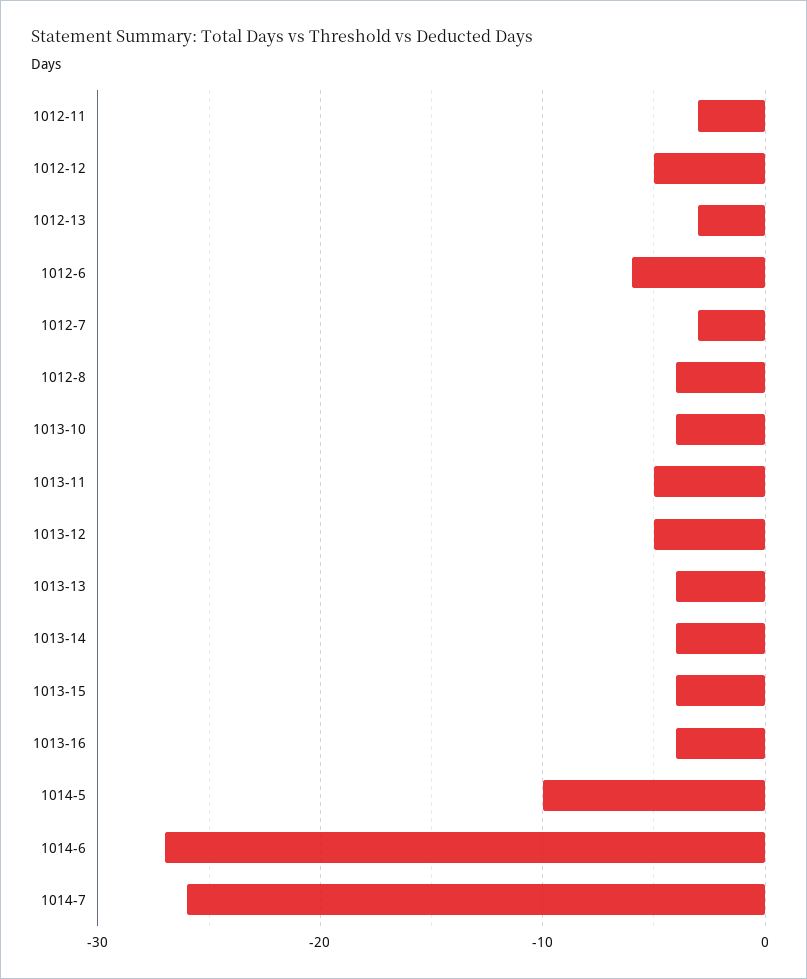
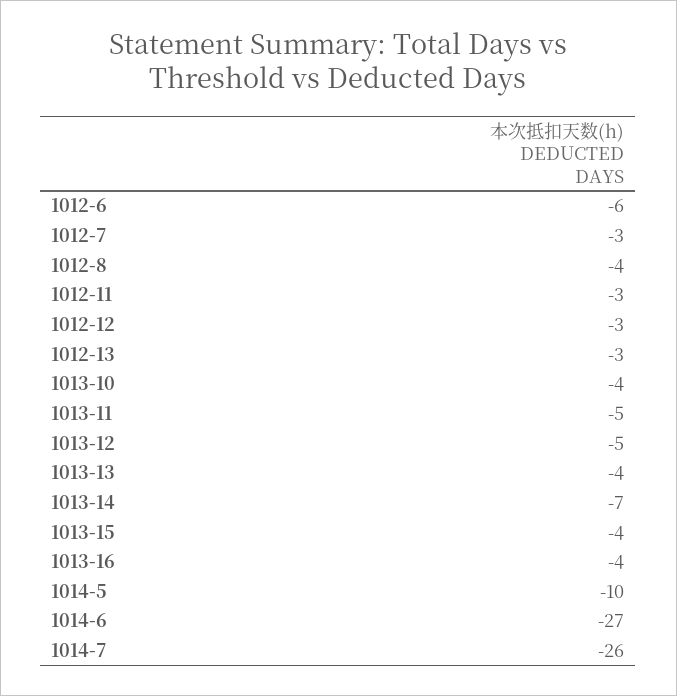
1012-12: -5 -> -3
1013-14: -4 -> -7

